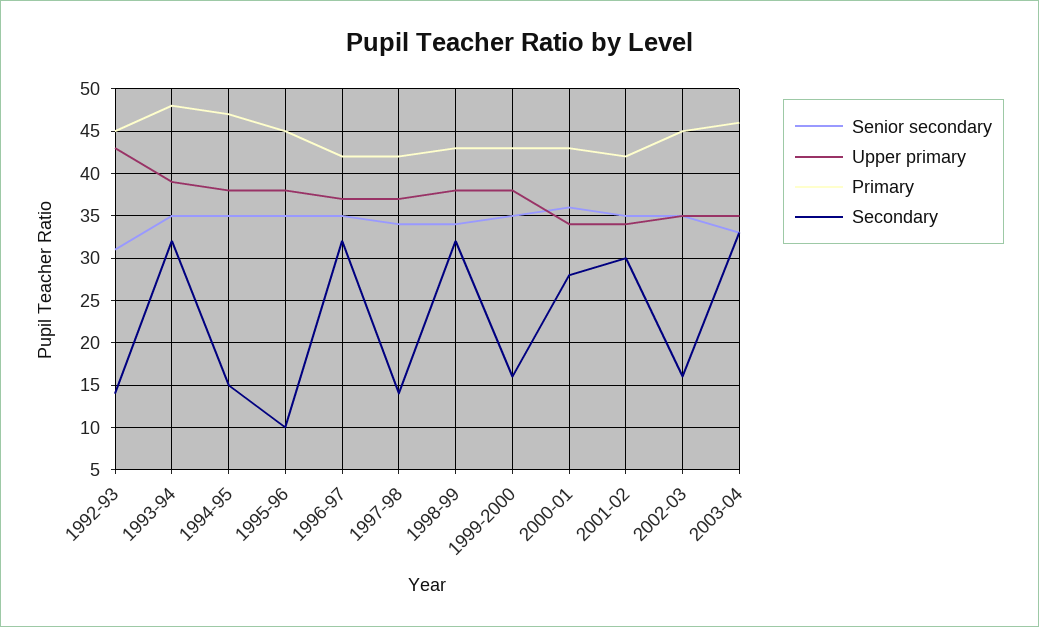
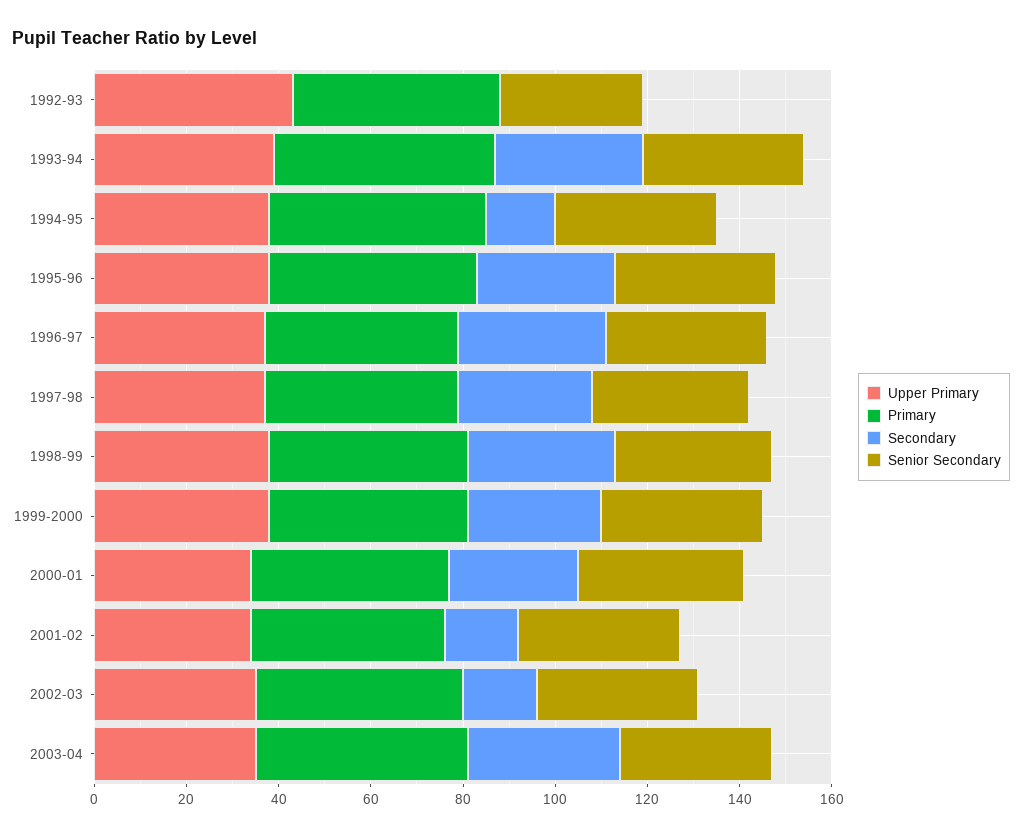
Secondary, 1992-93: 14 -> 0
Secondary, 1995-96: 10 -> 30
Secondary, 1997-98: 14 -> 30
Secondary, 1999-2000: 16 -> 30
Secondary, 2001-02: 30 -> 15

